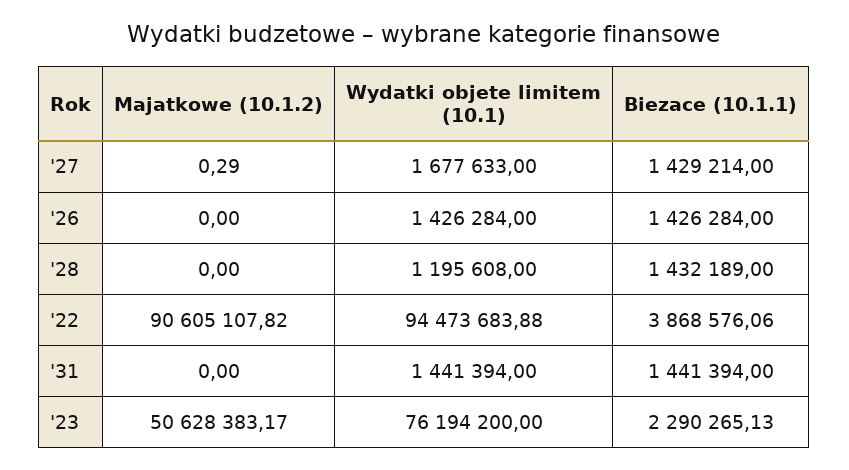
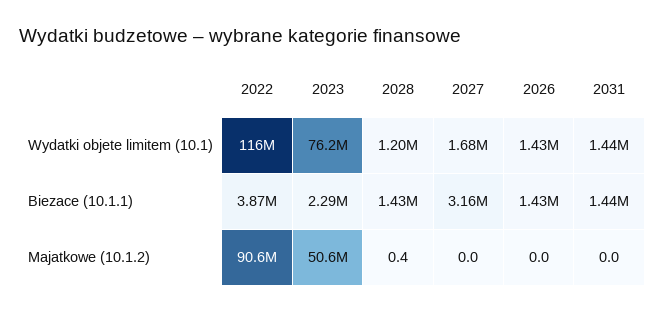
Majatkowe (10.1.2), '27: 0.29 -> 0
Biezace (10.1.1), '27: 1429214 -> 3160000
Majatkowe (10.1.2), '28: 0 -> 0.4
Wydatki objetе limitem (10.1), '22: 94473683.88 -> 116000000

